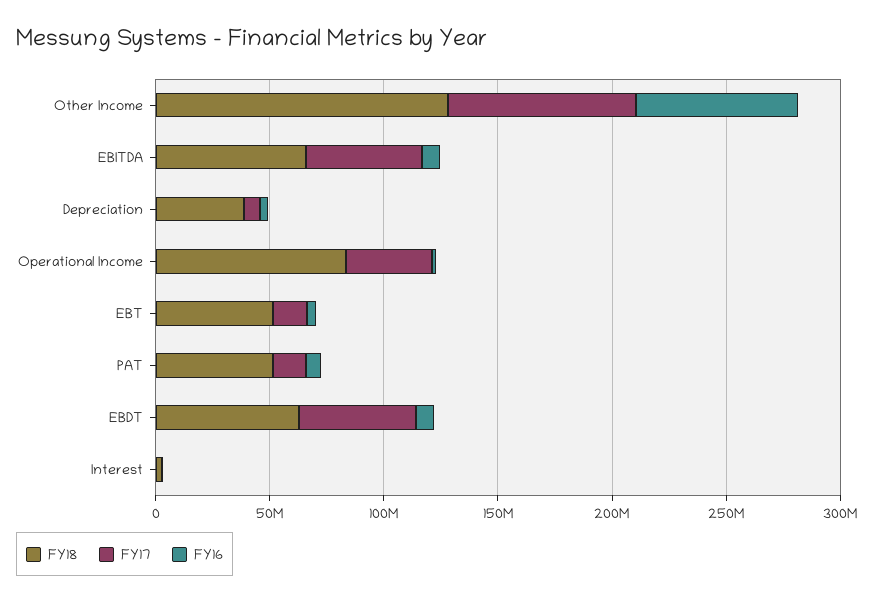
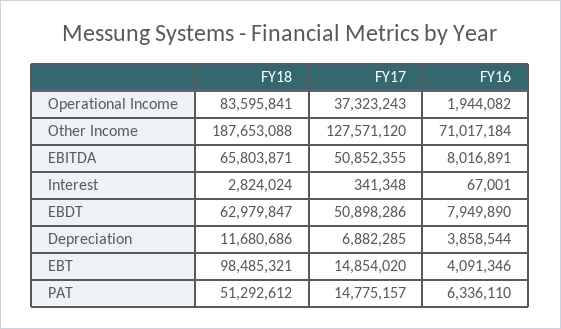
FY18, Other Income: 130000000 -> 187653088
FY17, Other Income: 80000000 -> 127571120
FY18, Depreciation: 40000000 -> 11680686
FY18, EBT: 50000000 -> 98485321

